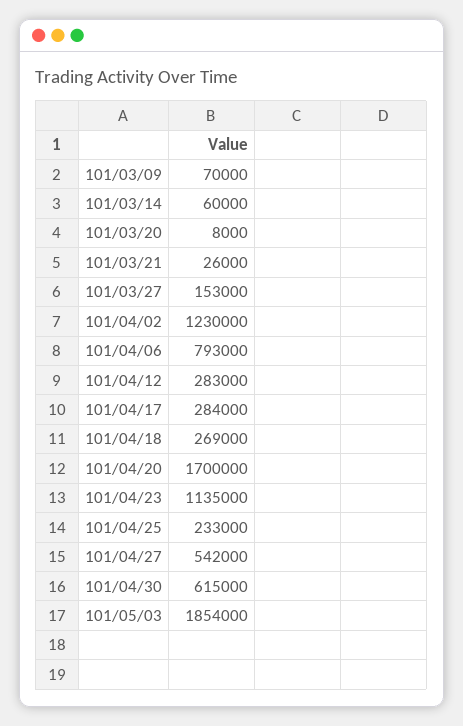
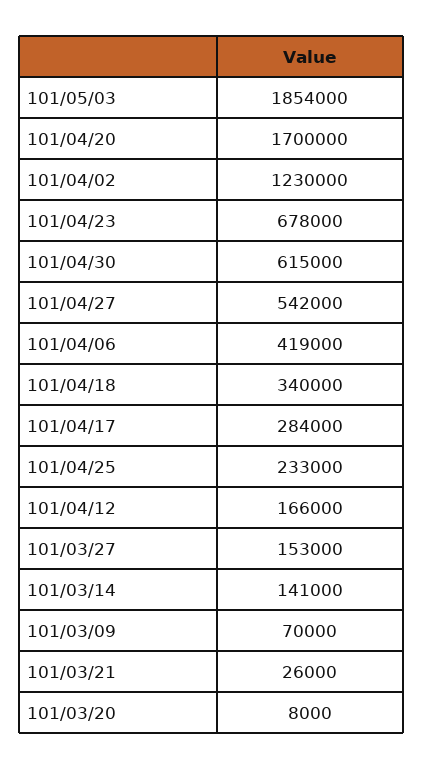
101/03/14: 60000 -> 141000
101/04/06: 793000 -> 419000
101/04/12: 283000 -> 166000
101/04/18: 269000 -> 340000
101/04/23: 1135000 -> 678000

